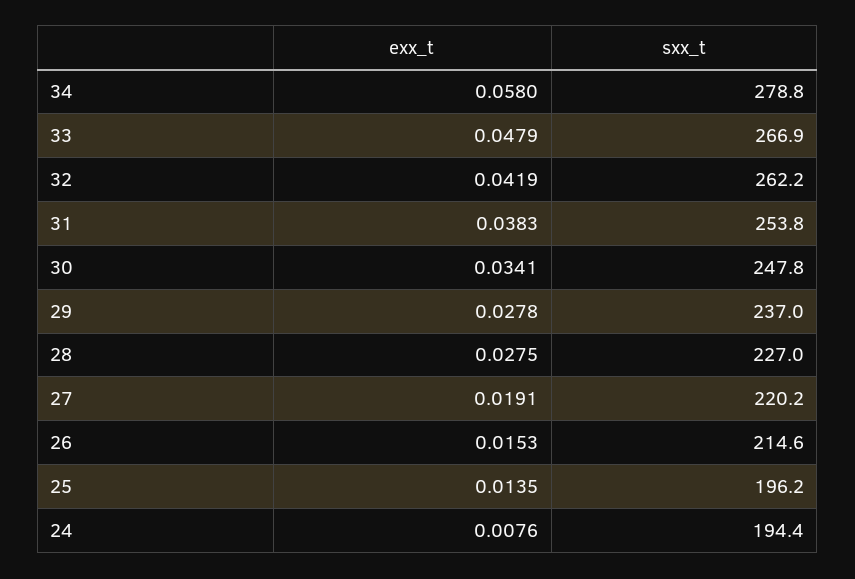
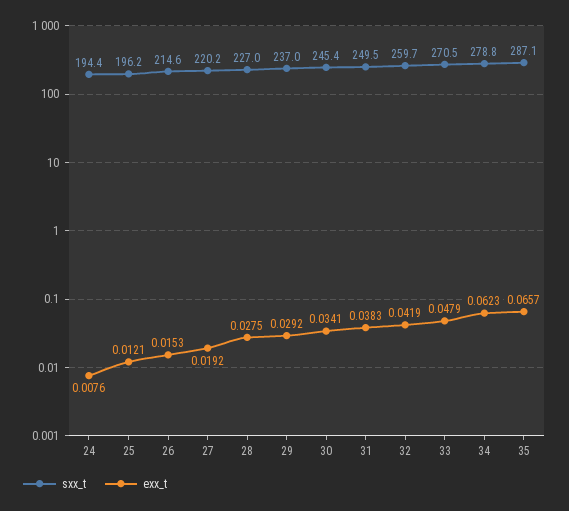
exx_t, 34: 0.058 -> 0.0623
sxx_t, 33: 266.9 -> 270.5
sxx_t, 32: 262.2 -> 259.7
sxx_t, 31: 253.8 -> 249.5
sxx_t, 30: 247.8 -> 245.4
exx_t, 29: 0.0278 -> 0.0292
exx_t, 27: 0.0191 -> 0.0192
exx_t, 25: 0.0135 -> 0.0121
sxx_t, 35: none -> 287.1
exx_t, 35: none -> 0.0657

